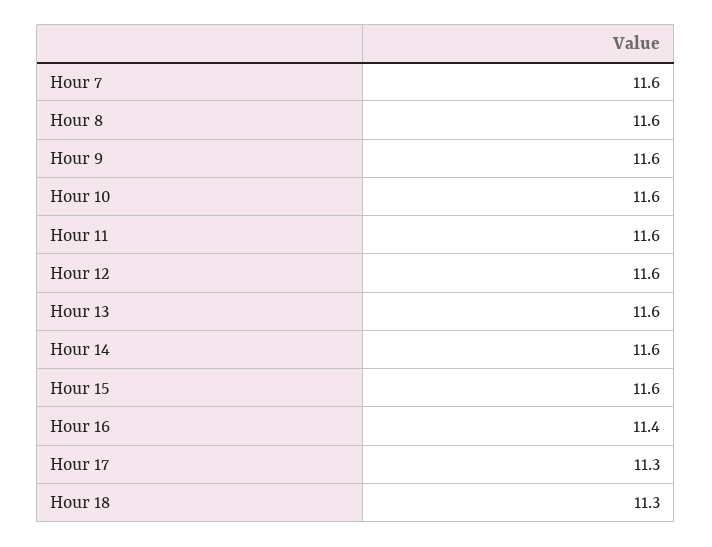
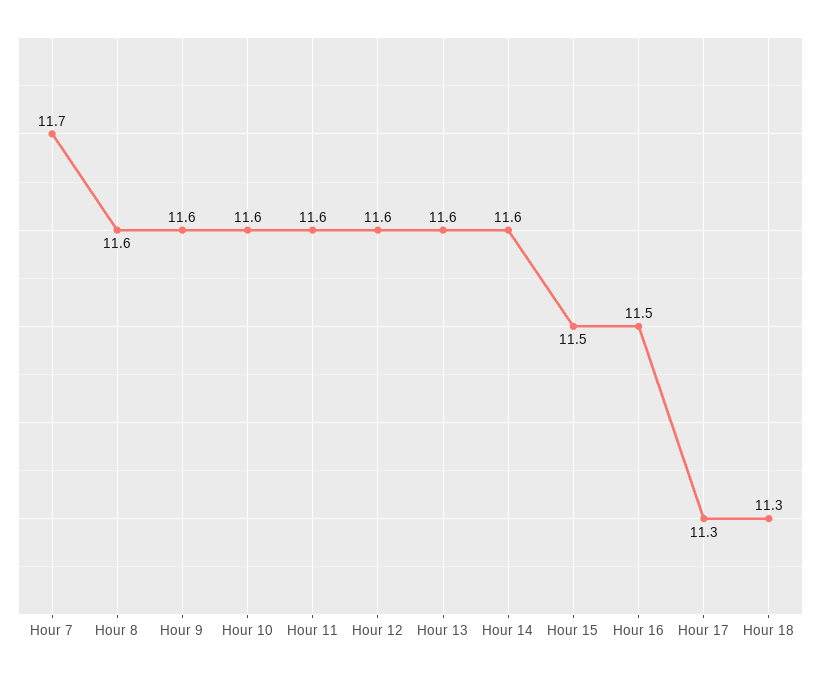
Hour 7: 11.6 -> 11.7
Hour 15: 11.6 -> 11.5
Hour 16: 11.4 -> 11.5

